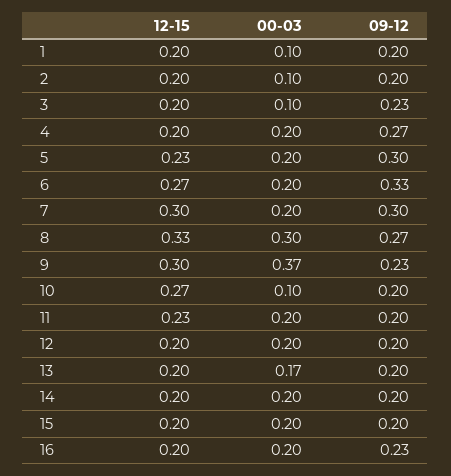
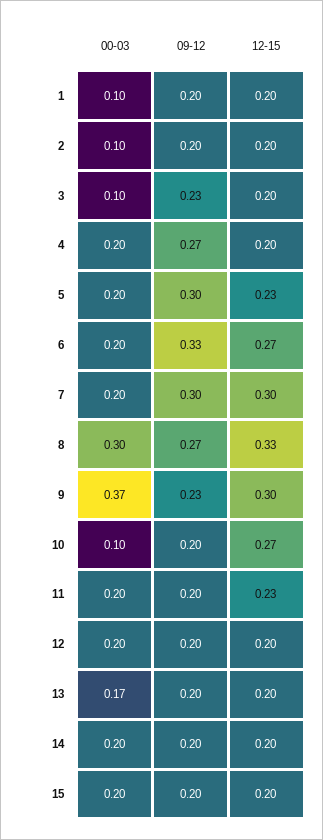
12-15, 16: 0.2 -> none
00-03, 16: 0.2 -> none
09-12, 16: 0.23 -> none

